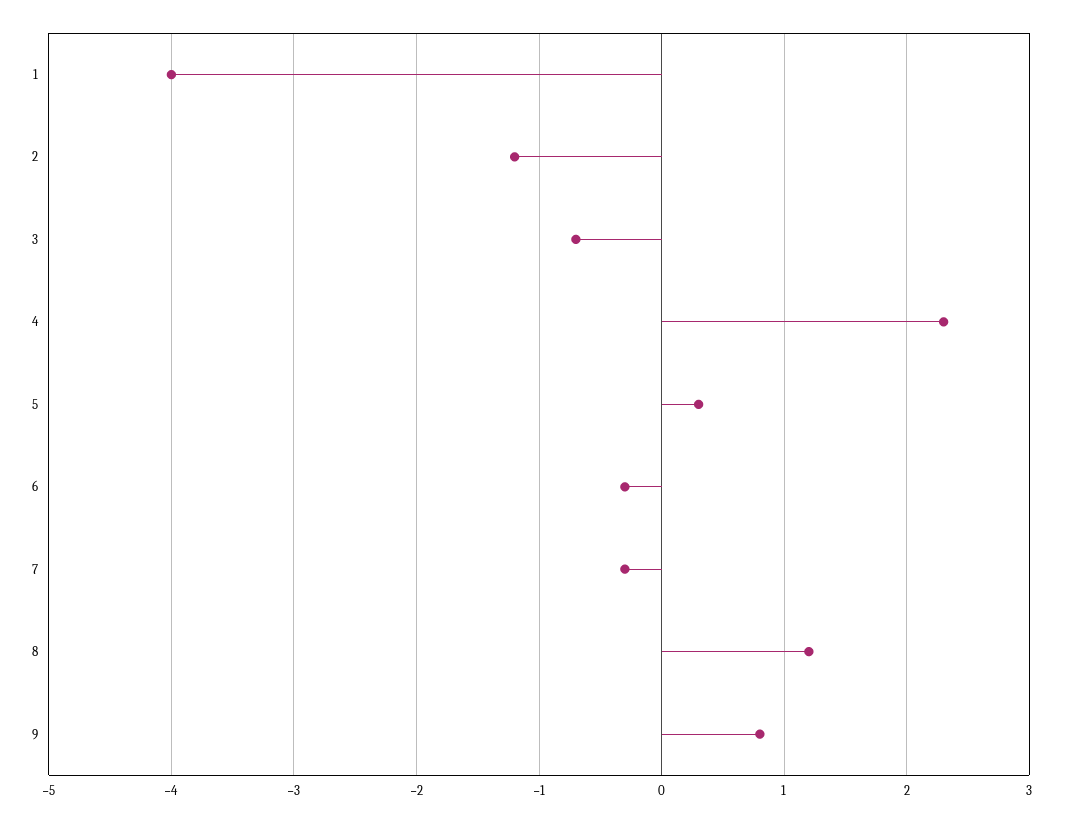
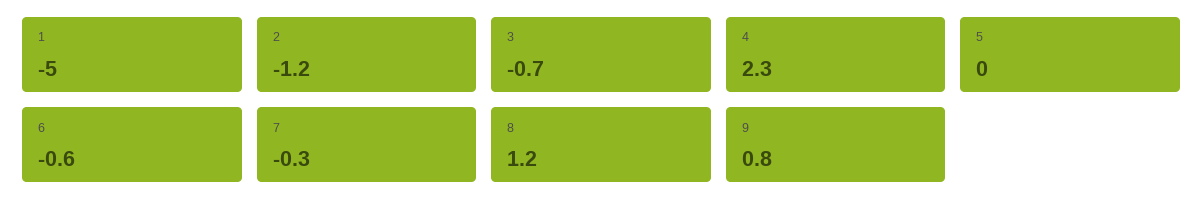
1: -4 -> -5
5: 0.3 -> 0
6: -0.3 -> -0.6

